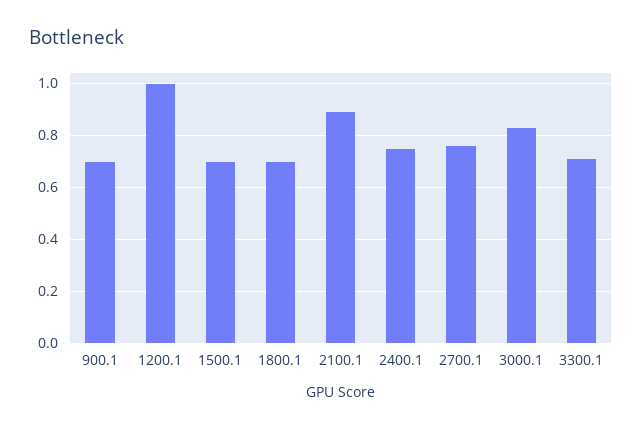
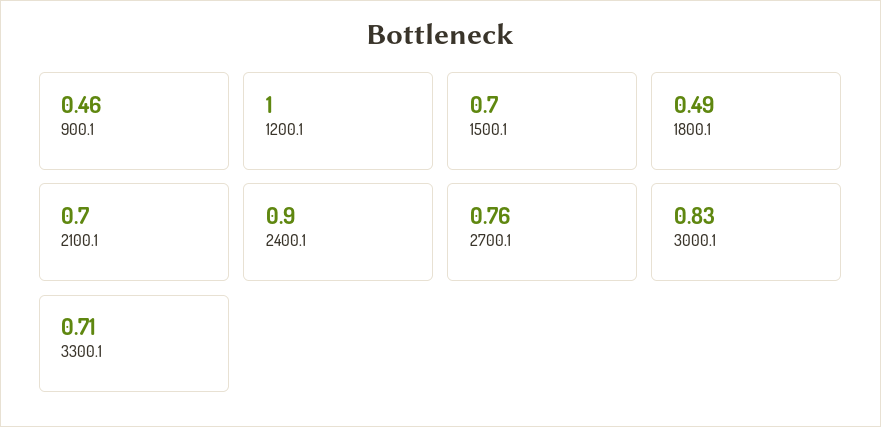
900.1: 0.7 -> 0.46
1800.1: 0.7 -> 0.49
2100.1: 0.9 -> 0.7
2400.1: 0.75 -> 0.9

